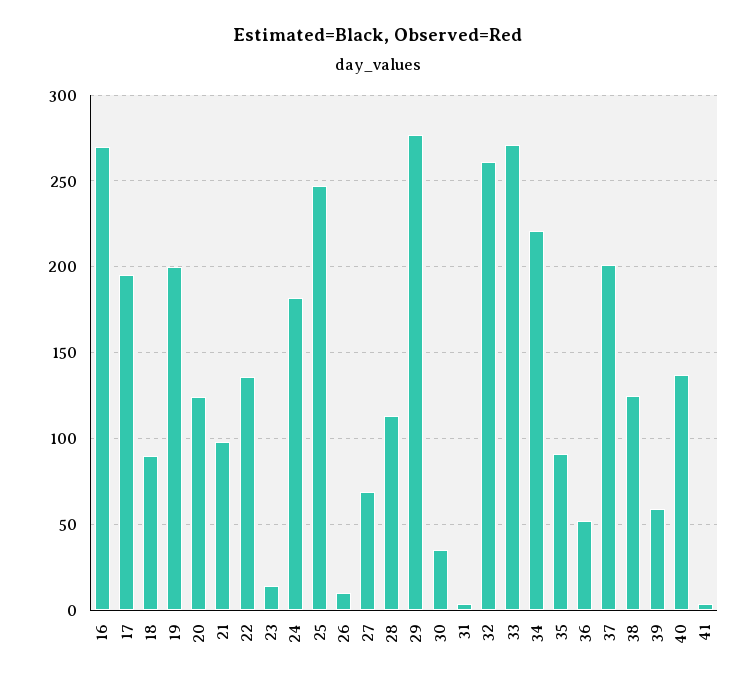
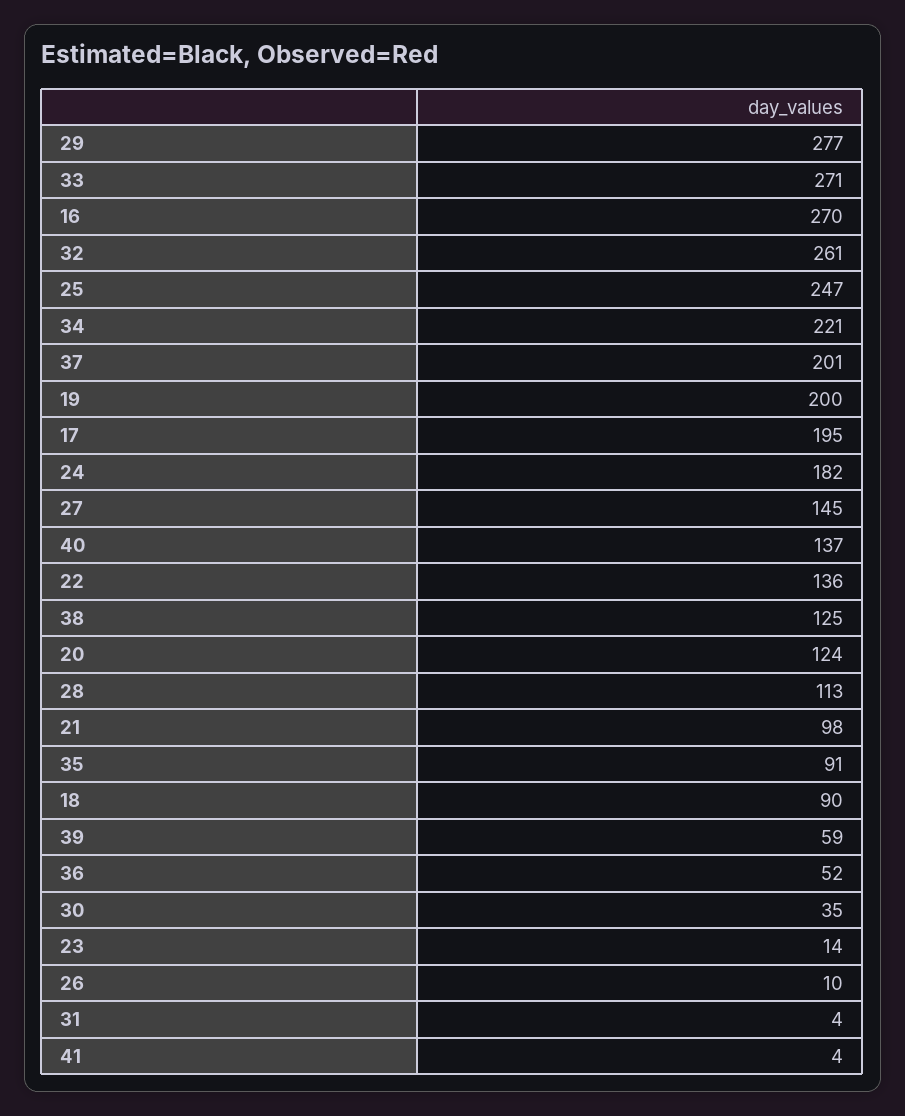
27: 70 -> 145

